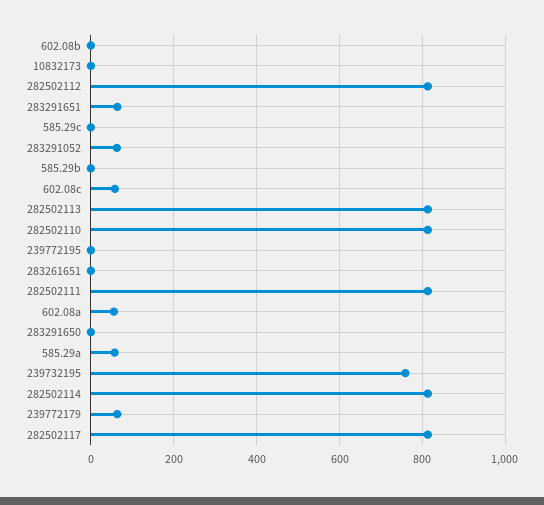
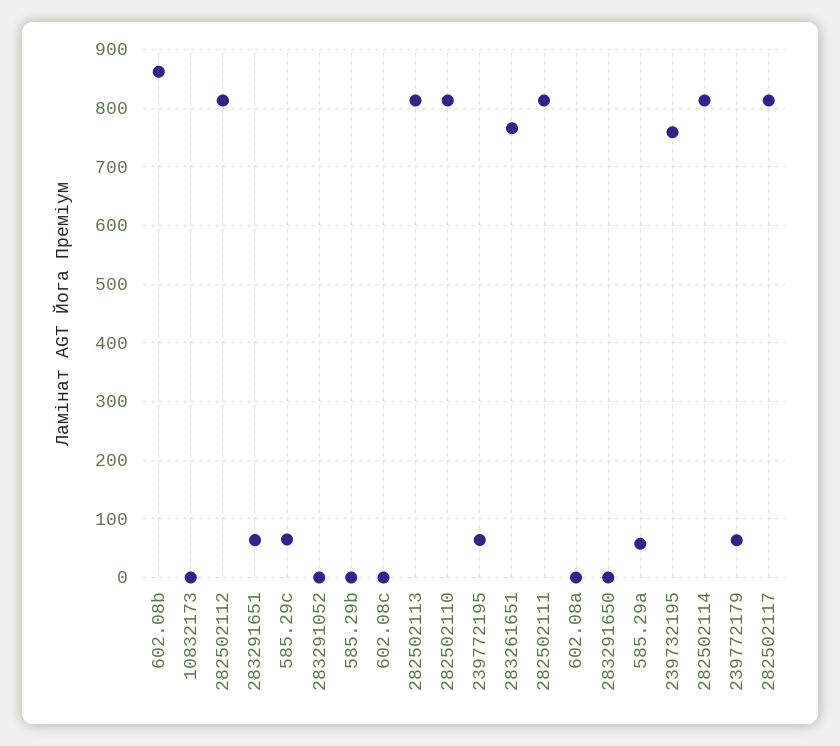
602.08b: 0 -> 860
585.29c: 0 -> 60
283291052: 60 -> 0
602.08c: 60 -> 0
239772195: 0 -> 60
283261651: 0 -> 760
602.08a: 60 -> 0

